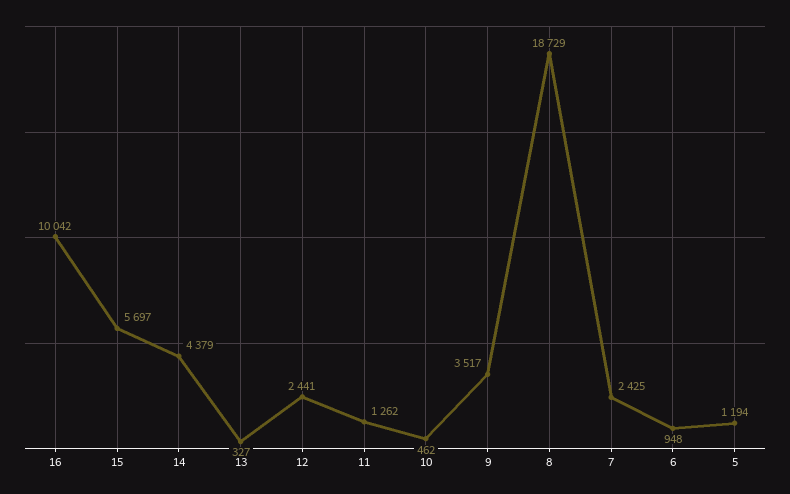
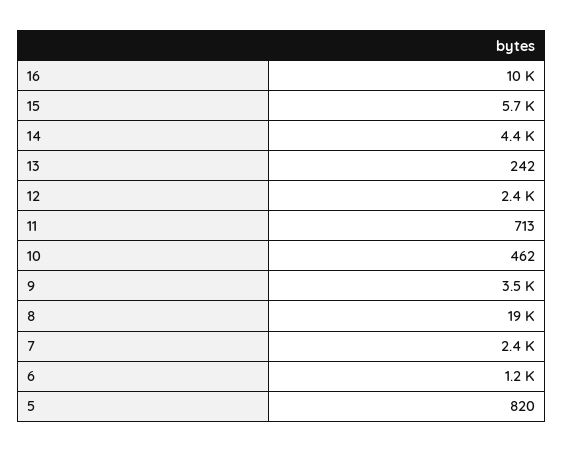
13: 327 -> 242
11: 1262 -> 713
6: 948 -> 1200
5: 1194 -> 820

